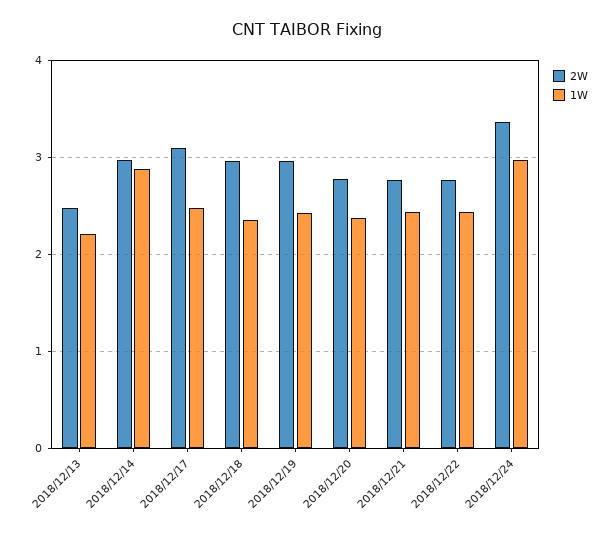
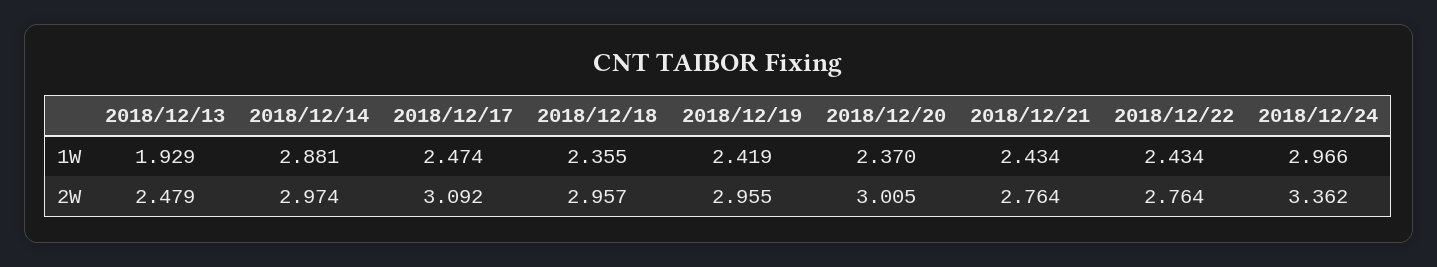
1W, 2018/12/13: 2.2 -> 1.929
2W, 2018/12/20: 2.8 -> 3.005

